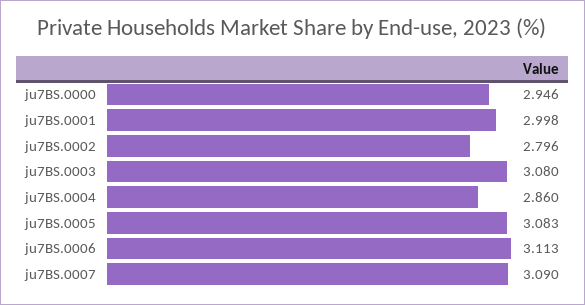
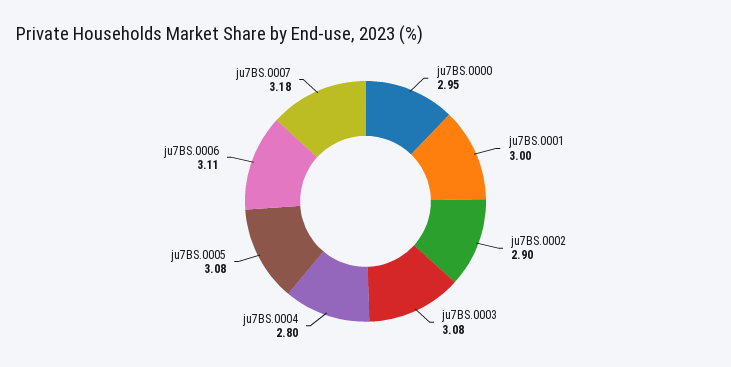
ju7BS.0002: 2.796 -> 2.9
ju7BS.0004: 2.86 -> 2.8
ju7BS.0007: 3.09 -> 3.18

